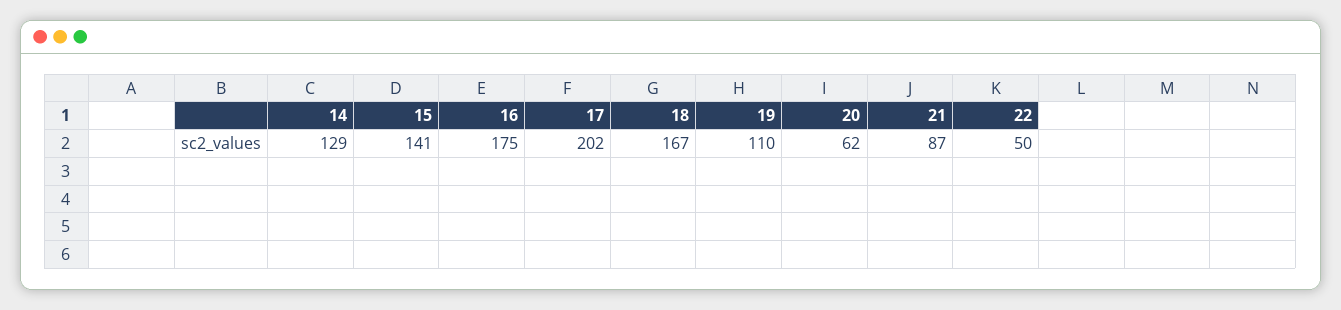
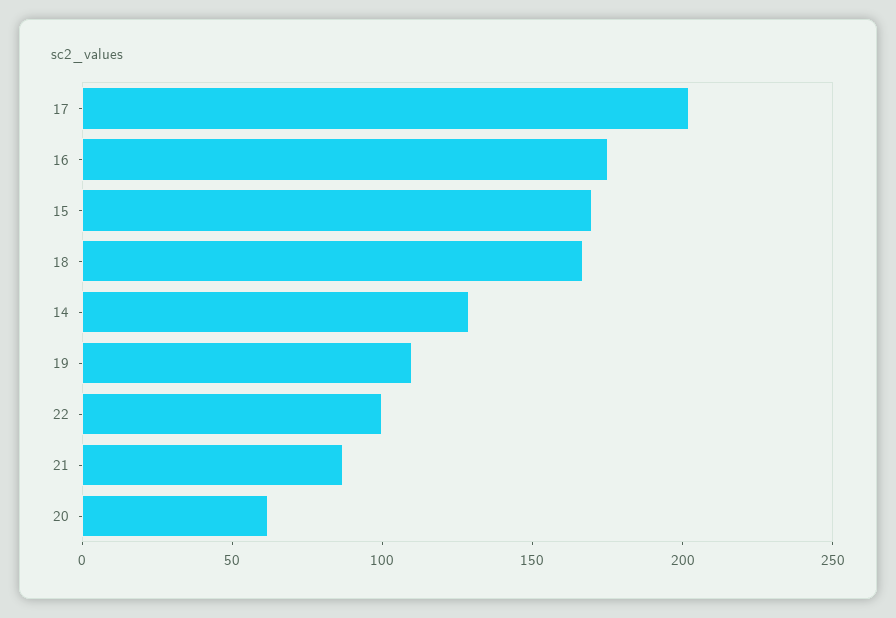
15: 141 -> 170
22: 50 -> 100

